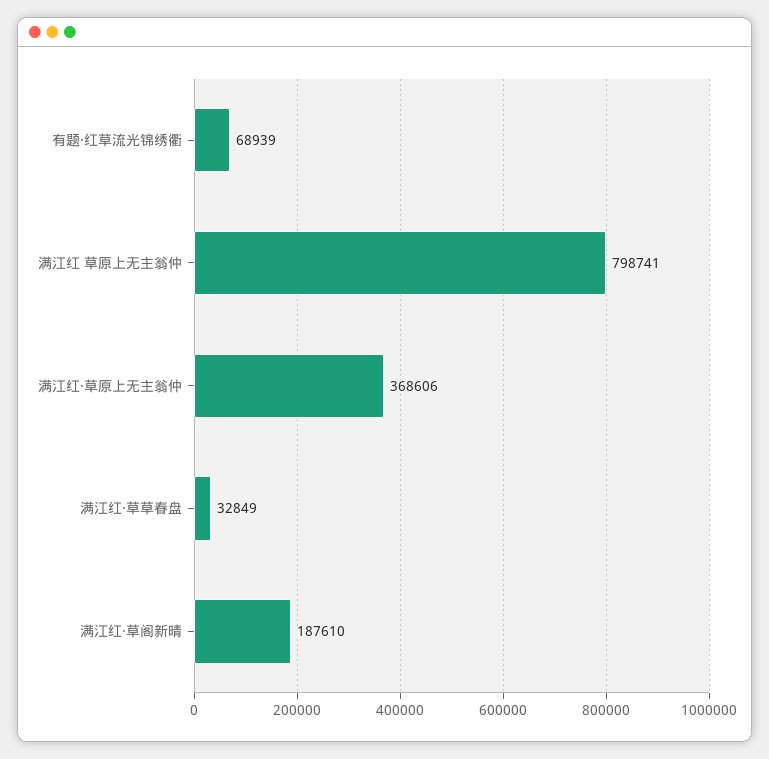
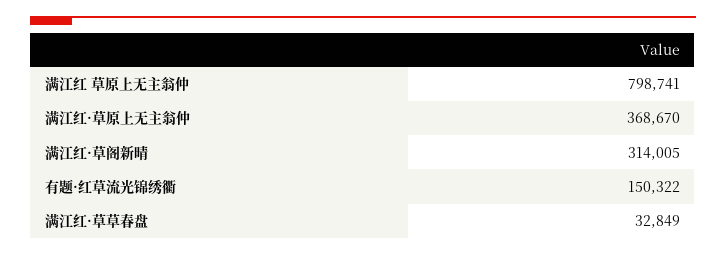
有题·红草流光锦绣衢: 68939 -> 150322
满江红·草原上无主翁仲: 368606 -> 368670
满江红·草阁新晴: 187610 -> 314005

